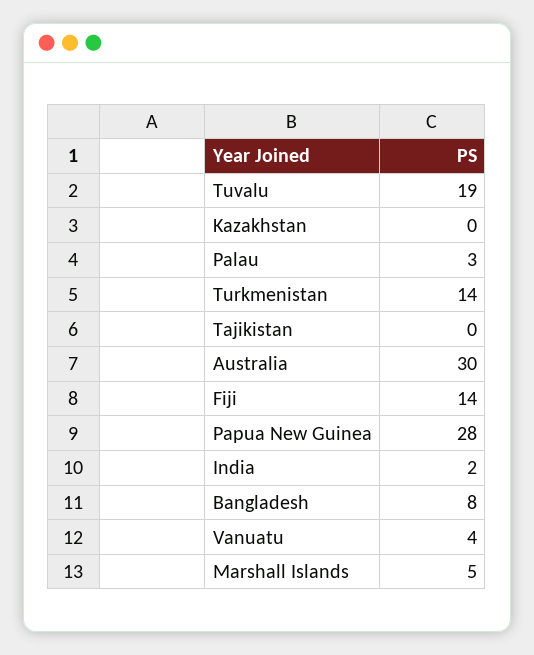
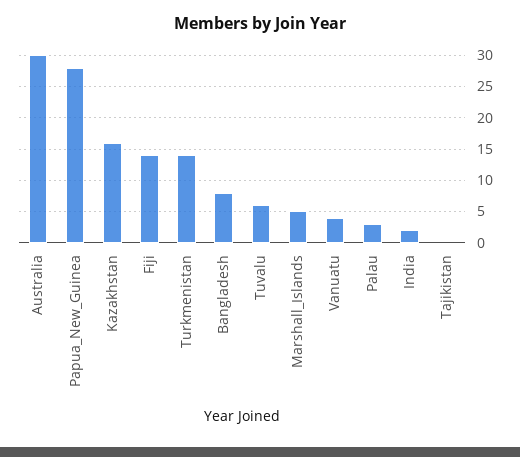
Tuvalu: 19 -> 6
Kazakhstan: 0 -> 16

